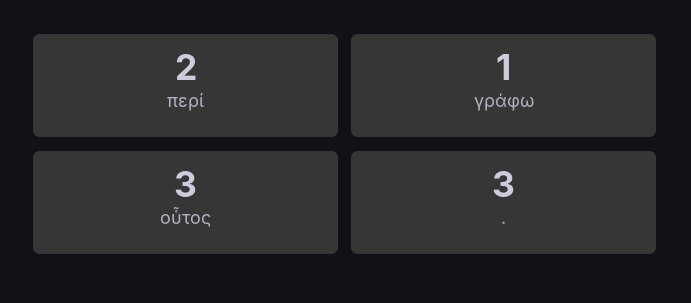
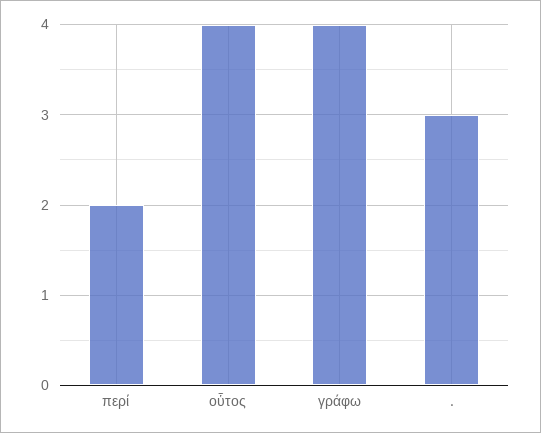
γράφω: 1 -> 4
οὗτος: 3 -> 4

